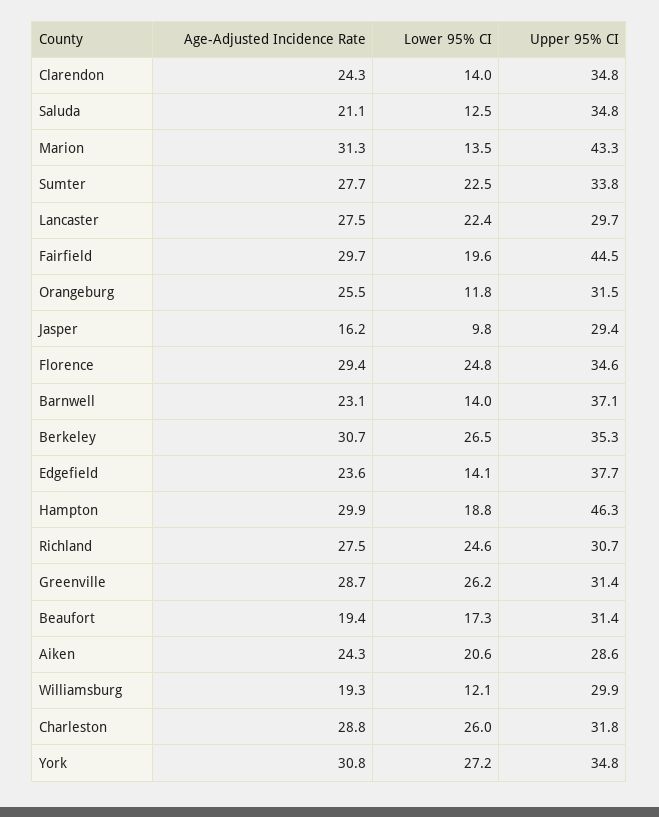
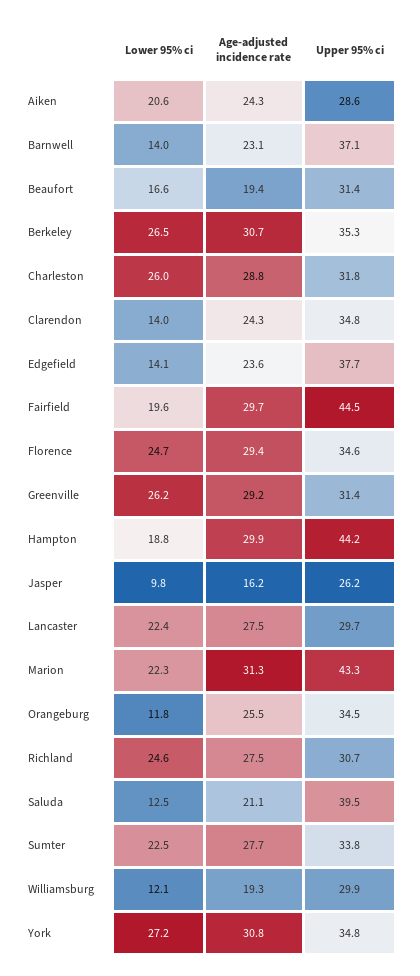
Upper 95% CI, Saluda: 34.8 -> 39.5
Lower 95% CI, Marion: 13.5 -> 22.3
Upper 95% CI, Orangeburg: 31.5 -> 34.5
Upper 95% CI, Jasper: 29.4 -> 26.2
Lower 95% CI, Florence: 24.8 -> 24.7
Upper 95% CI, Hampton: 46.3 -> 44.2
Age-Adjusted Incidence Rate, Greenville: 28.7 -> 29.2
Lower 95% CI, Beaufort: 17.3 -> 16.6

